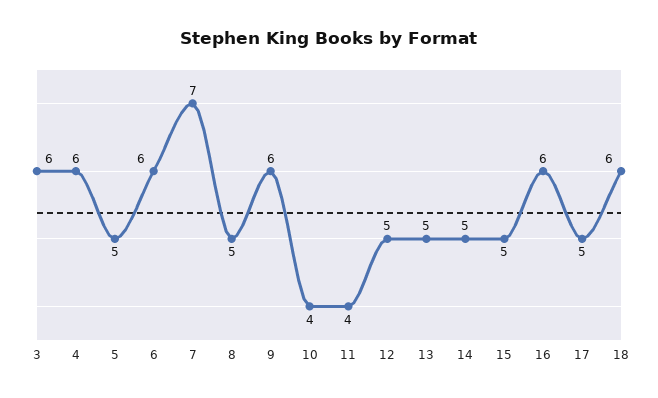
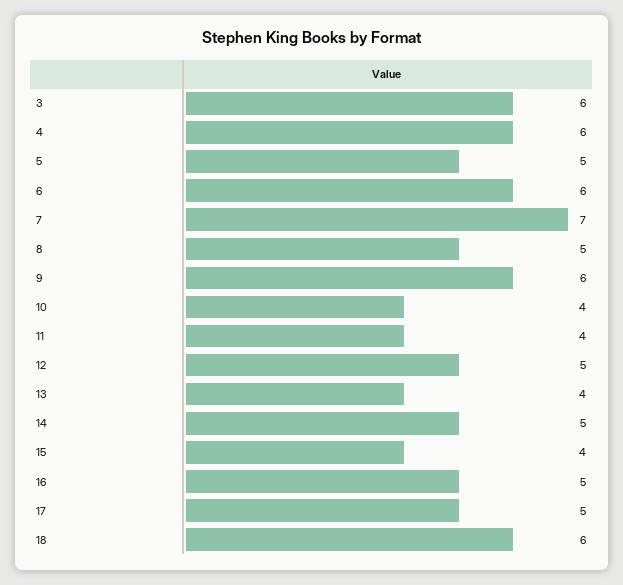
13: 5 -> 4
15: 5 -> 4
16: 6 -> 5

